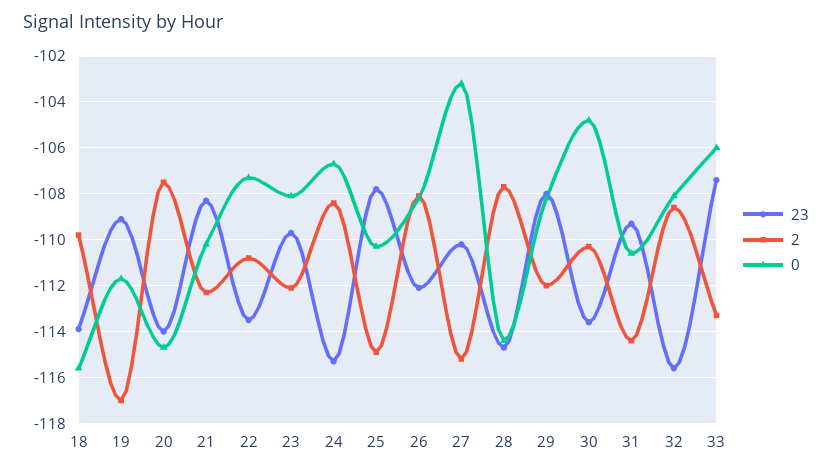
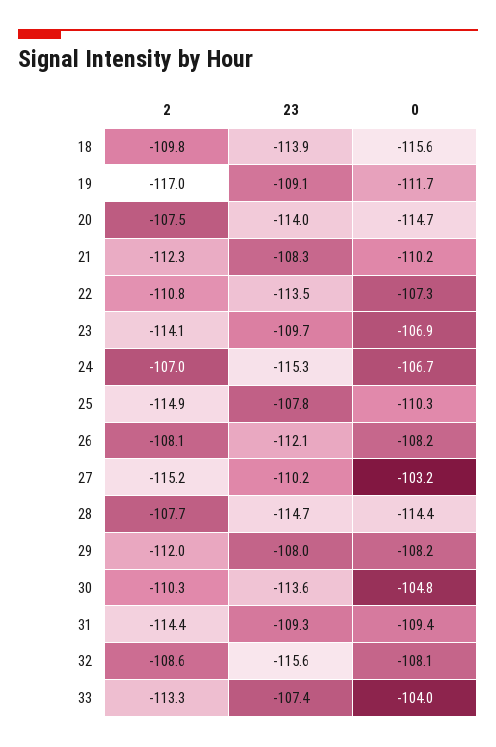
2, 23: -112 -> -114.1
0, 23: -108 -> -106.9
2, 24: -108.5 -> -107
0, 31: -110.5 -> -109.4
0, 33: -106 -> -104

